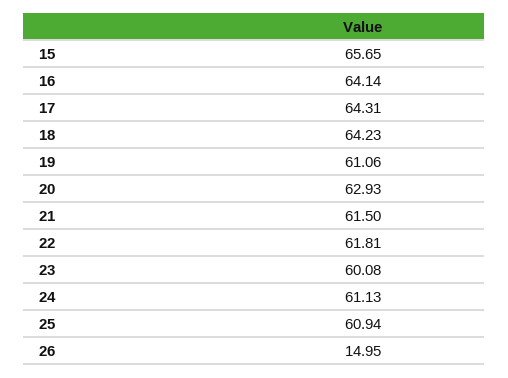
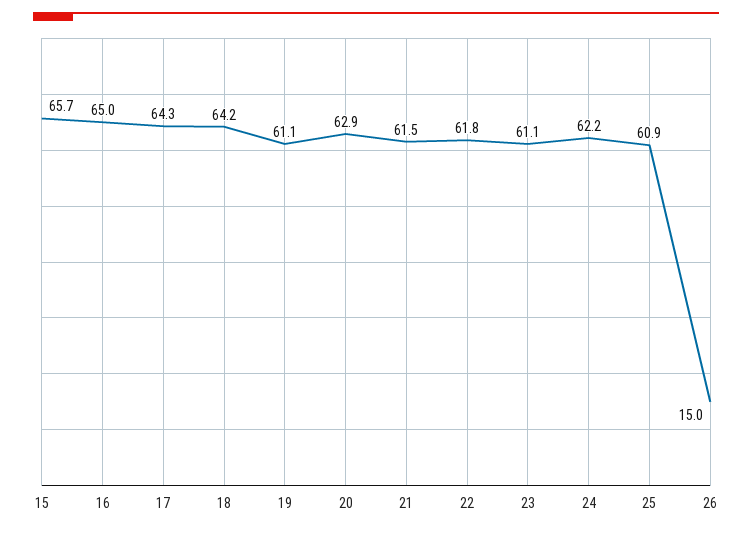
16: 64.14 -> 65
23: 60.08 -> 61.1
24: 61.13 -> 62.2

